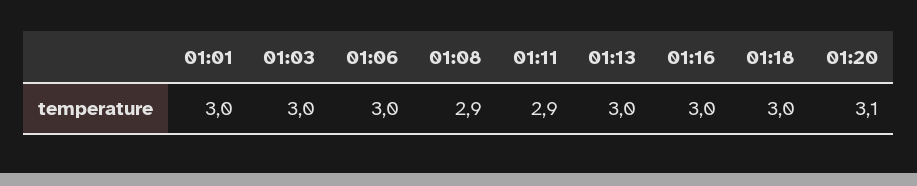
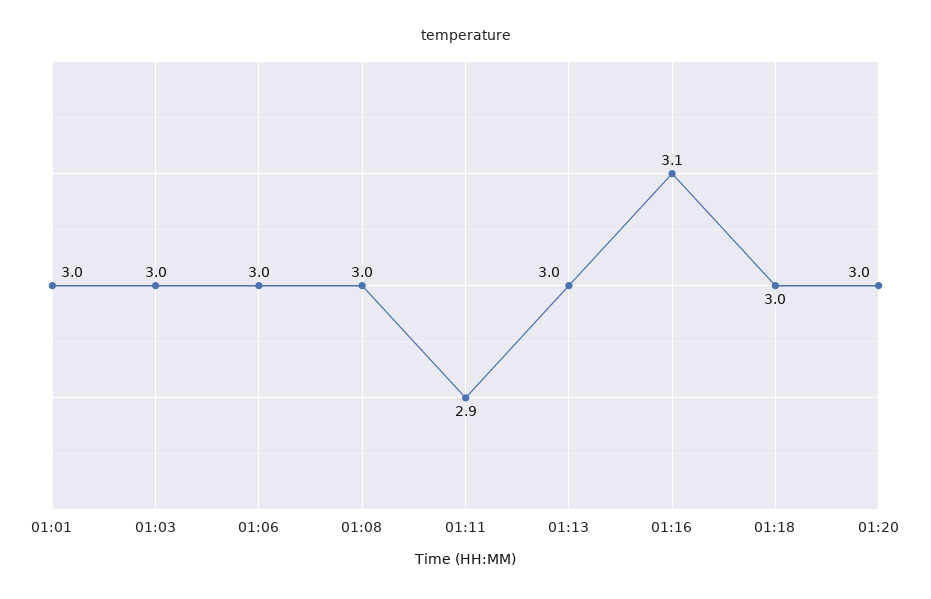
01:08: 2.9 -> 3
01:16: 3 -> 3.1
01:20: 3.1 -> 3

